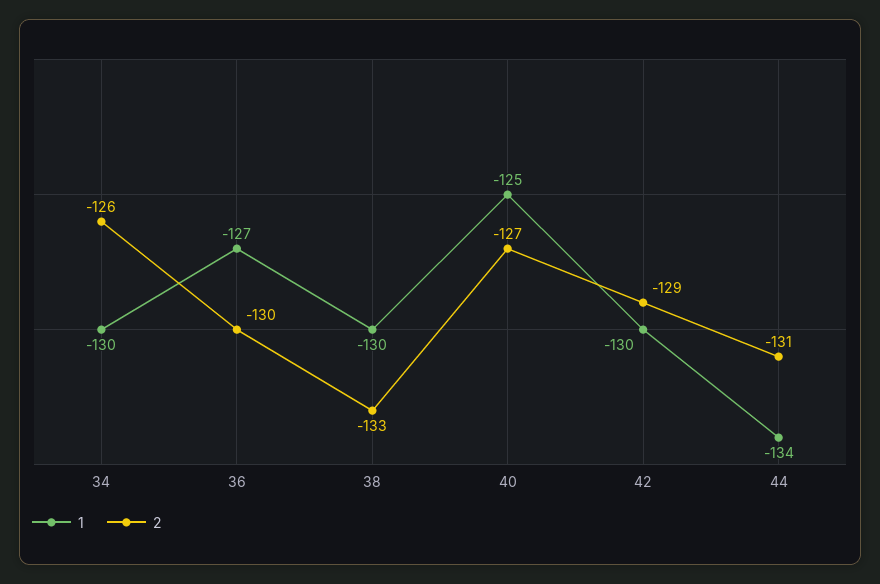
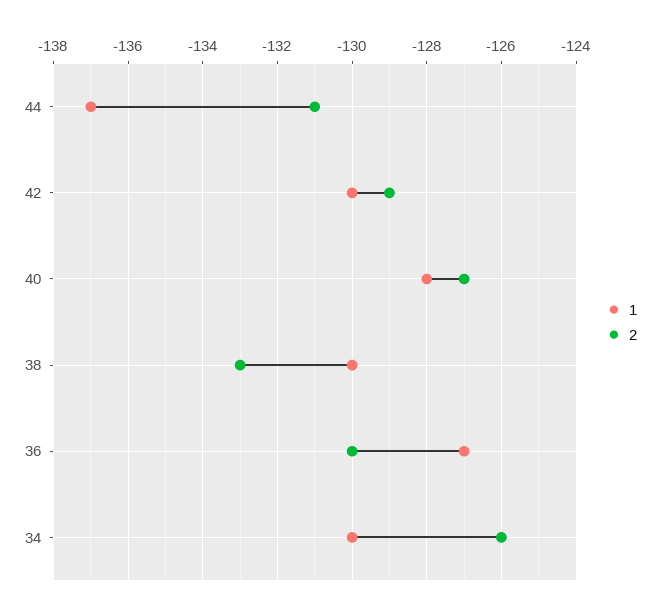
1, 40: -125 -> -128
1, 44: -134 -> -137

